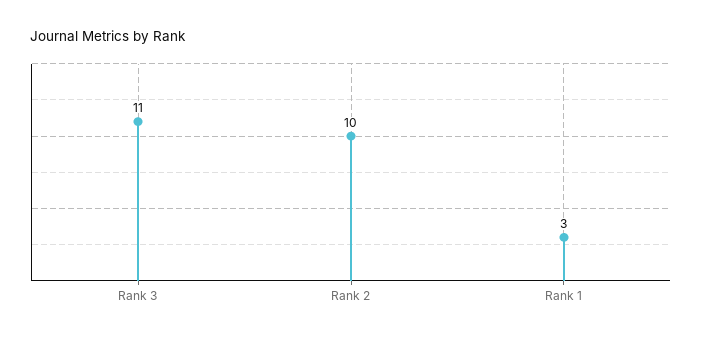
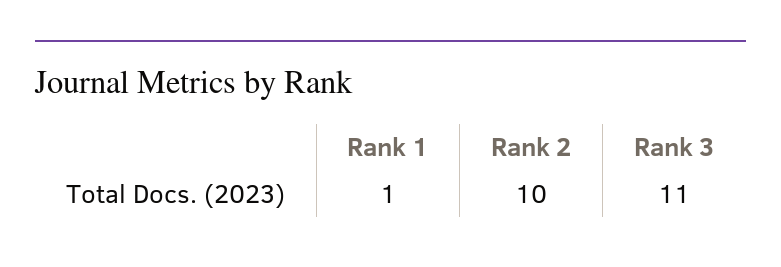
Rank 1: 3 -> 1

